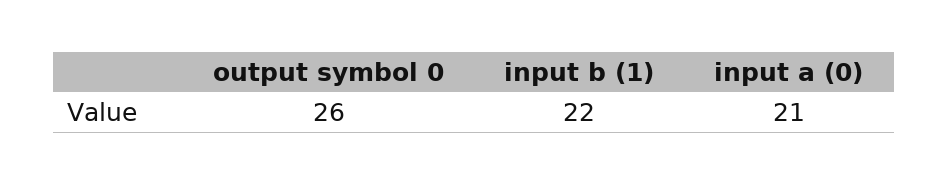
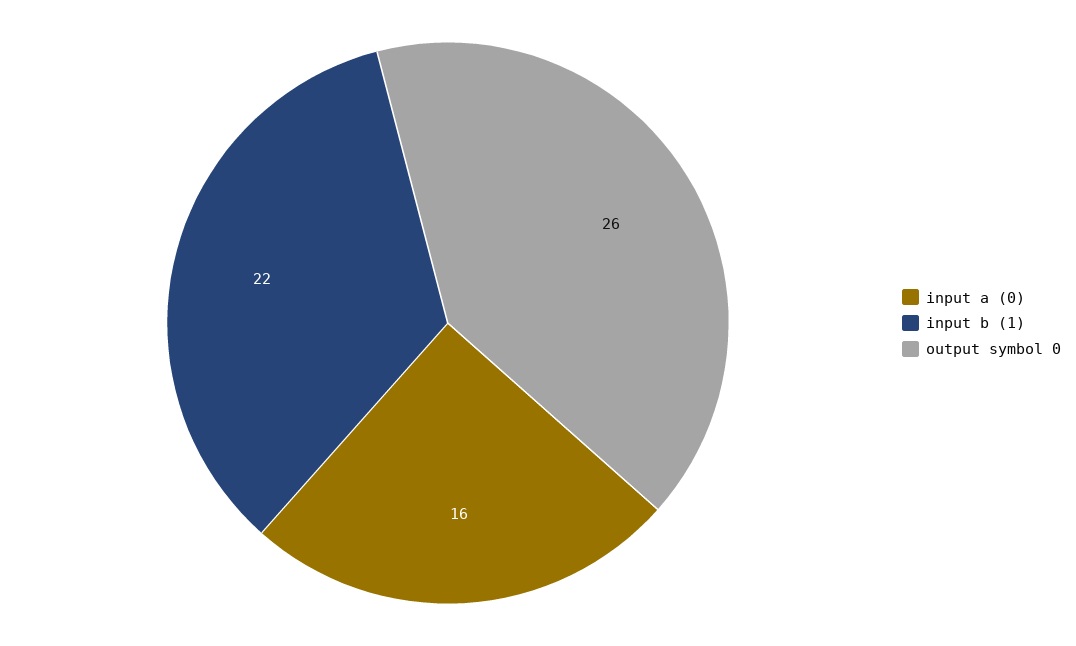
input a (0): 21 -> 16

